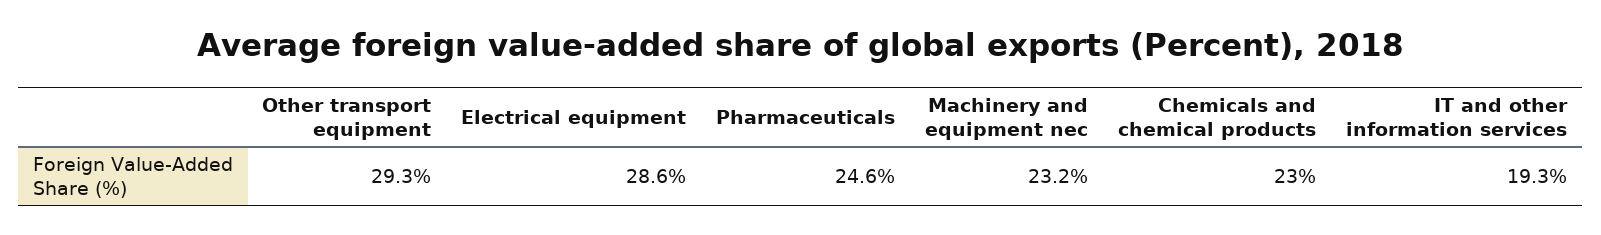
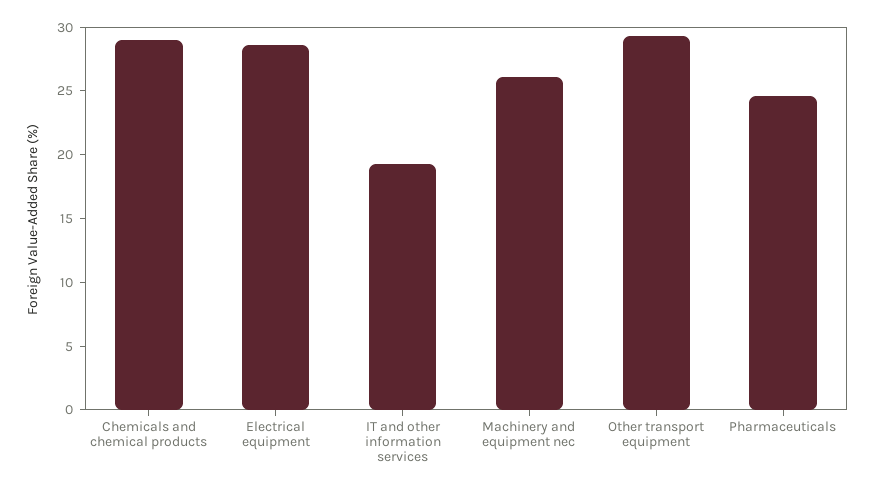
Machinery and equipment nec: 23.2 -> 26
Chemicals and chemical products: 23 -> 29

